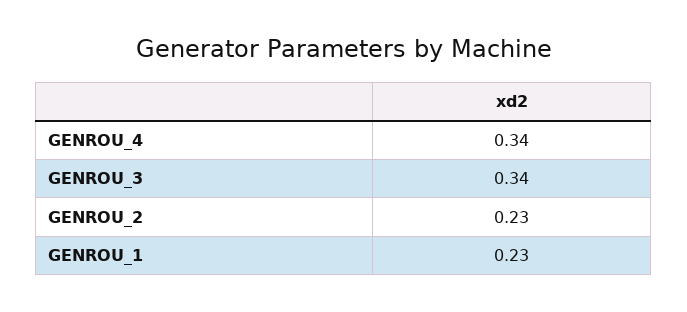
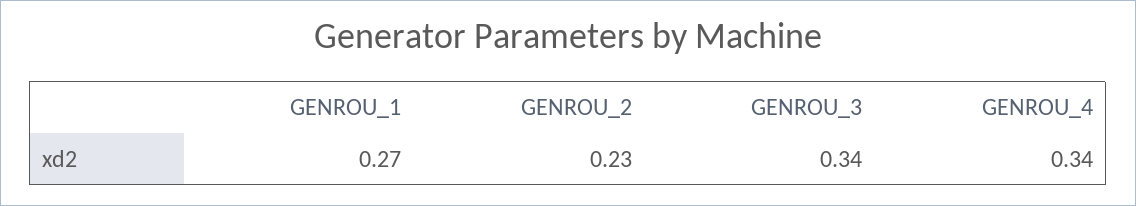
GENROU_1: 0.23 -> 0.27

